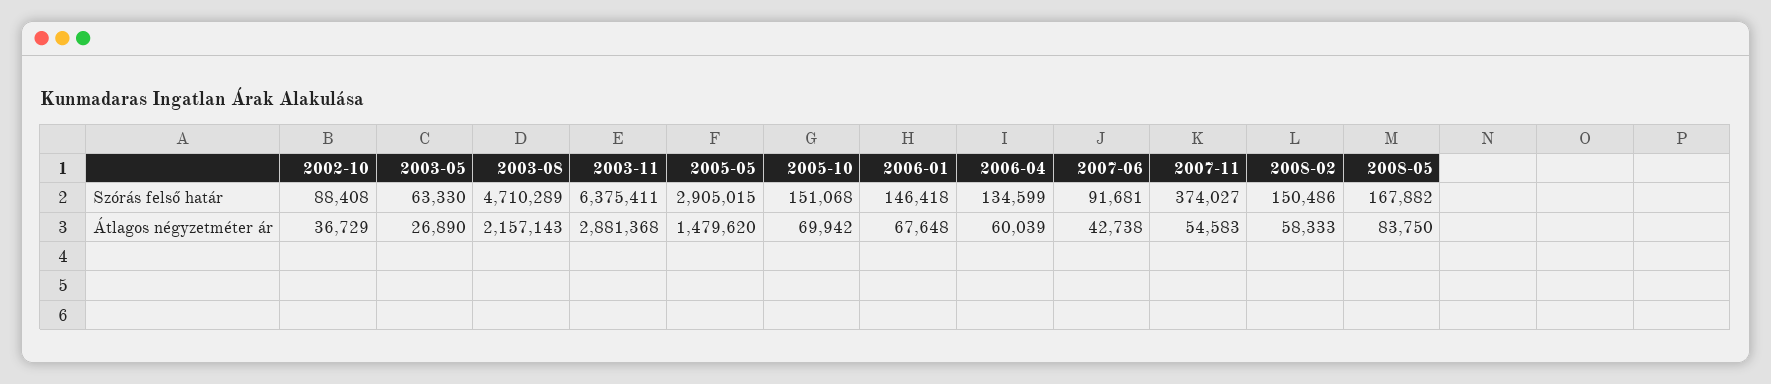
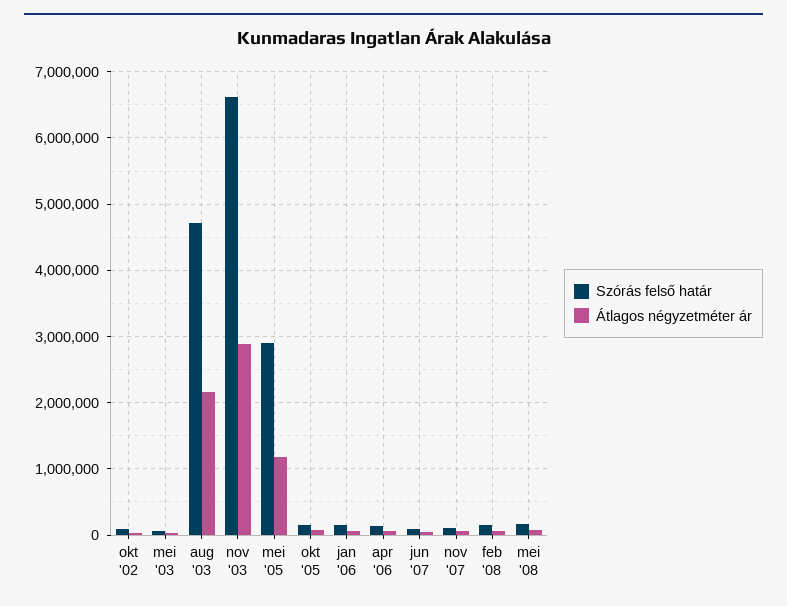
Szórás felső határ, 2003-11: 6375411 -> 6600000
Szórás felső határ, 2007-11: 374027 -> 100000
Átlagos négyzetméter ár, 2005-05: 1479620 -> 1200000

